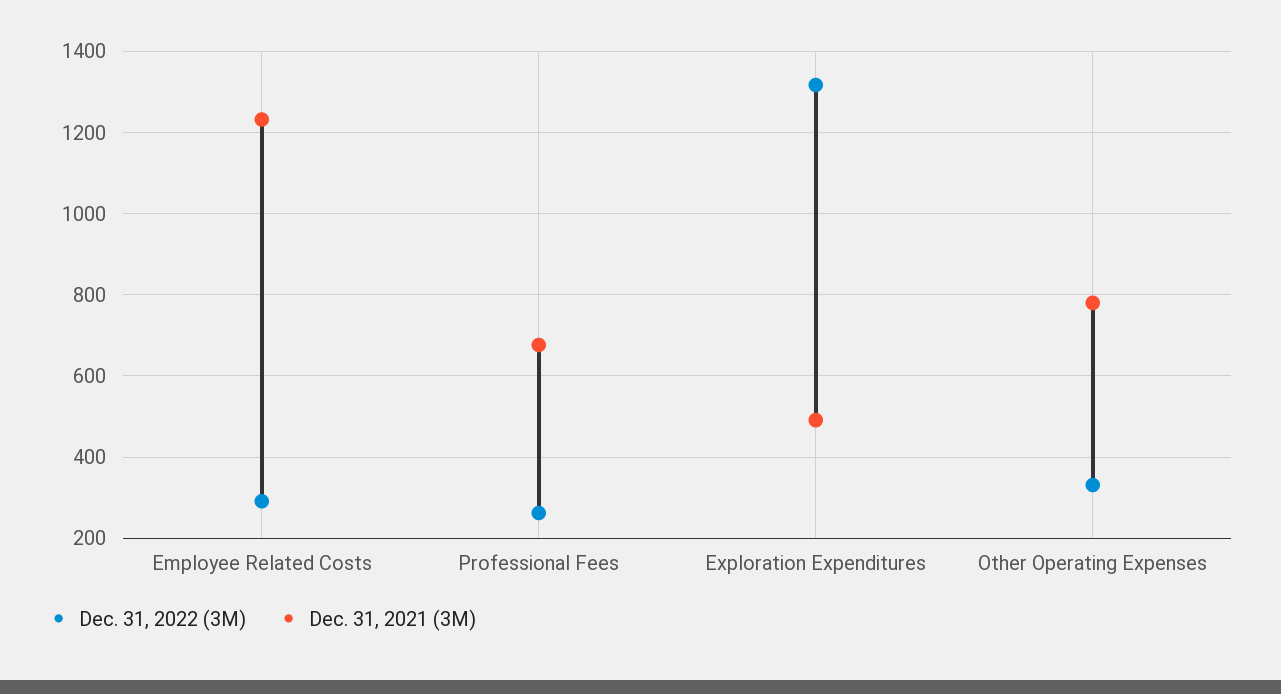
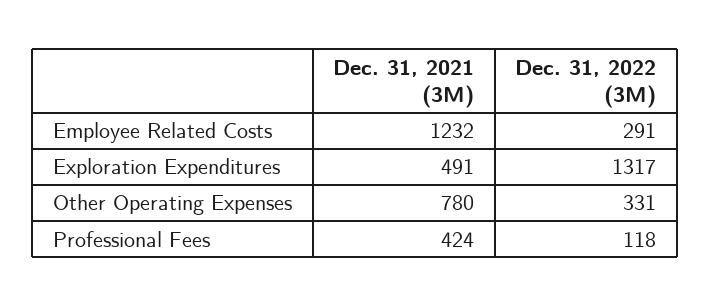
Dec. 31, 2022 (3M), Professional Fees: 260 -> 118
Dec. 31, 2021 (3M), Professional Fees: 680 -> 424

